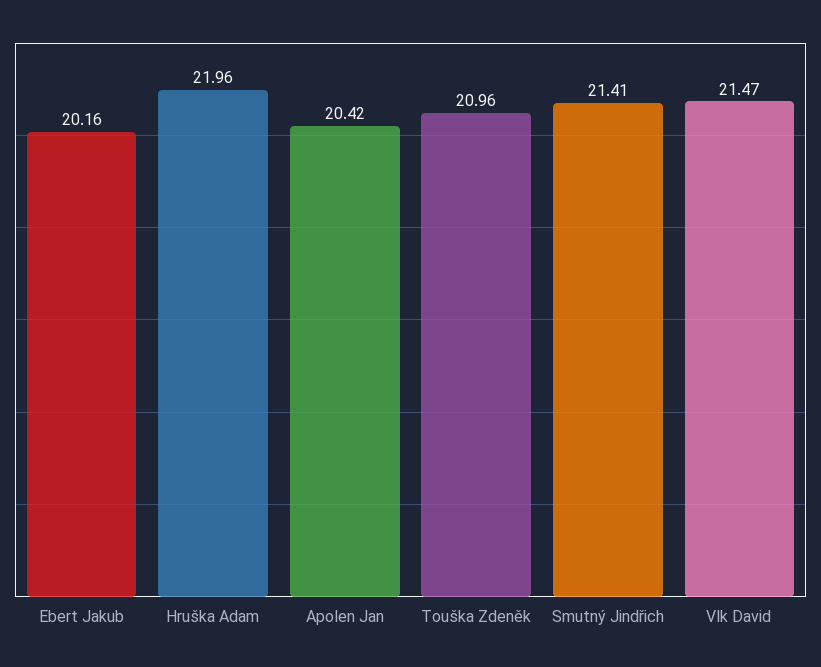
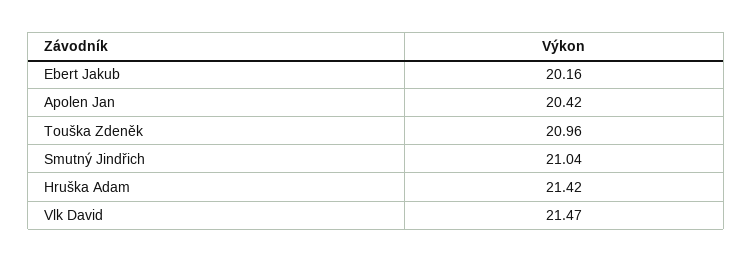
Hruška Adam: 21.96 -> 21.42
Smutný Jindřich: 21.41 -> 21.04

